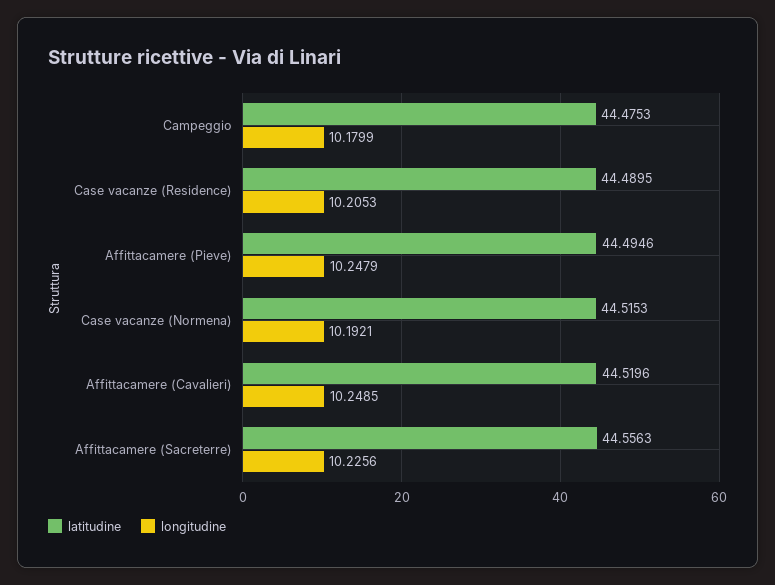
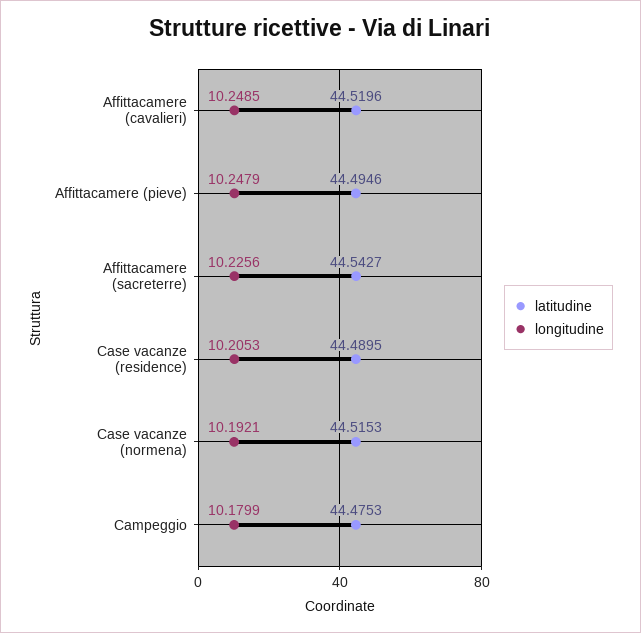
latitudine, Affittacamere (Sacreterre): 44.5563 -> 44.5427

